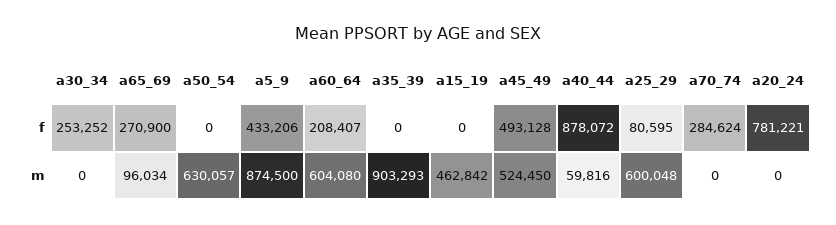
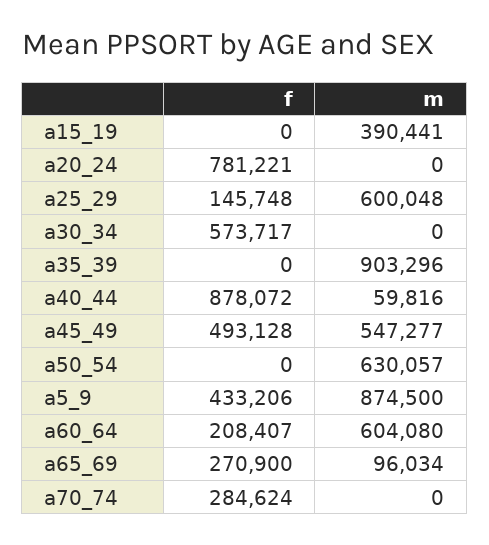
a30_34, f: 253252 -> 573717
a25_29, f: 80595 -> 145748
a35_39, m: 903293 -> 903296
a15_19, m: 462842 -> 390441
a45_49, m: 524450 -> 547277

